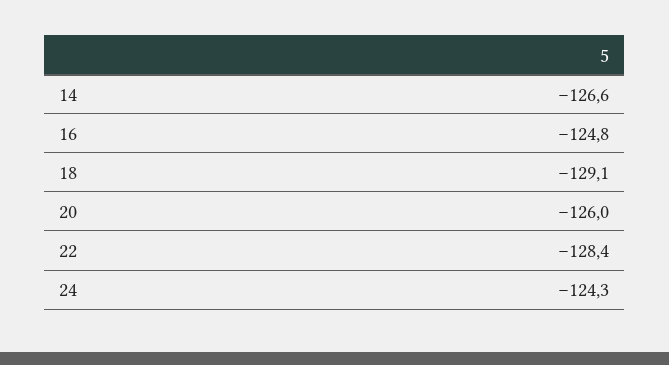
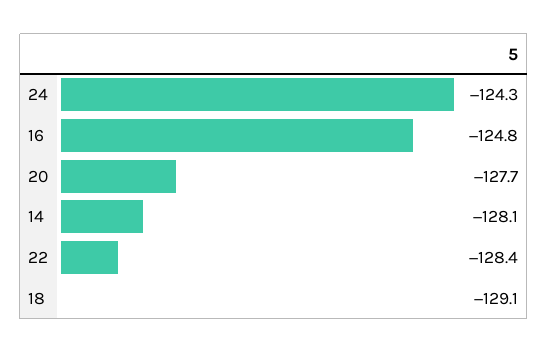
14: -126.6 -> -128.1
20: -126 -> -127.7

